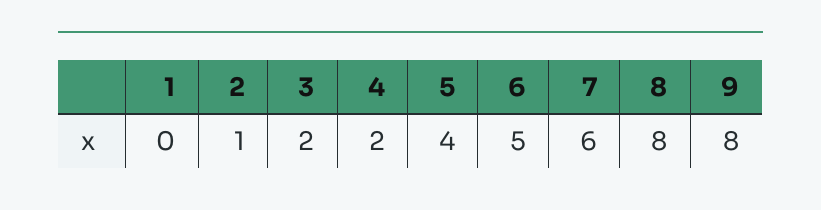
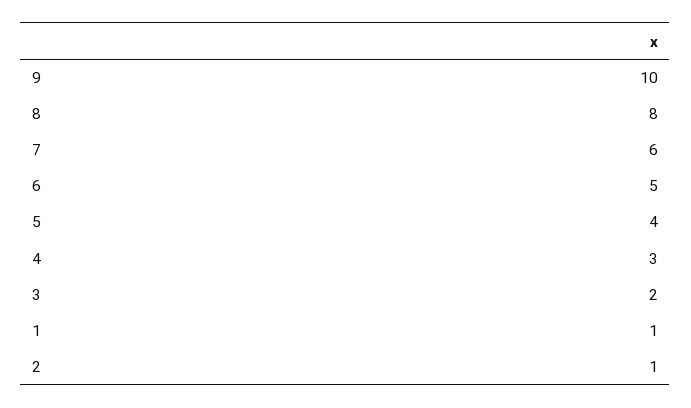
1: 0 -> 1
4: 2 -> 3
9: 8 -> 10

